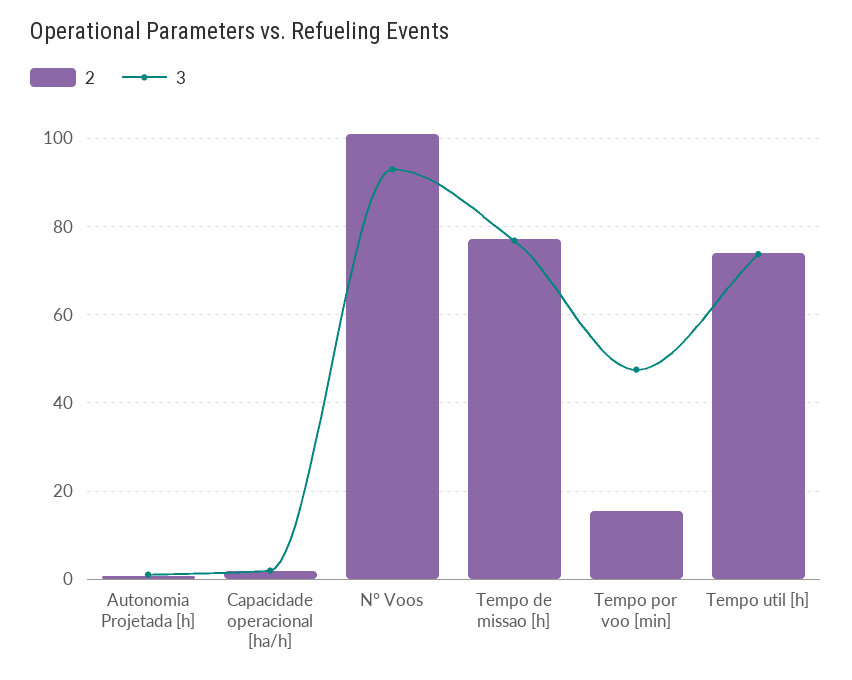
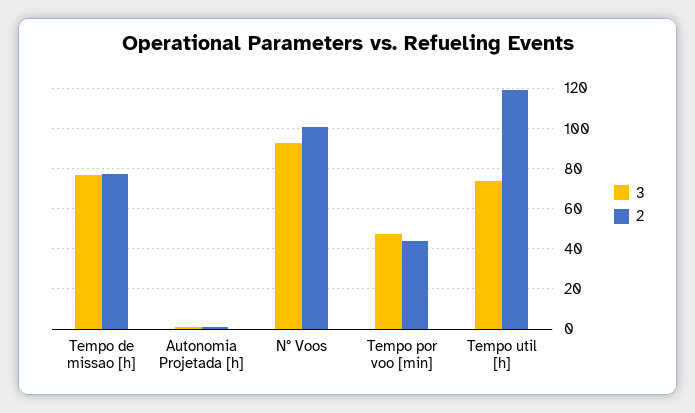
2, Capacidade operacional [ha/h]: 2 -> none
3, Capacidade operacional [ha/h]: 2 -> none
2, Tempo por voo [min]: 16 -> 45
2, Tempo util [h]: 74 -> 120

